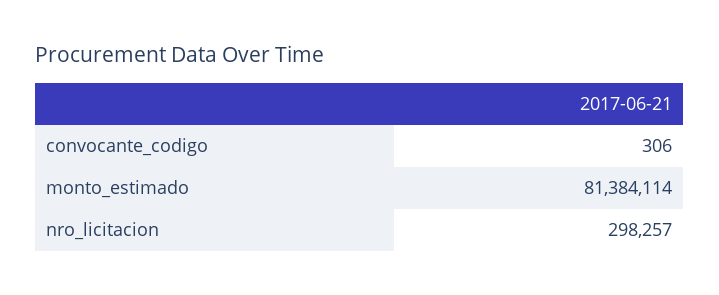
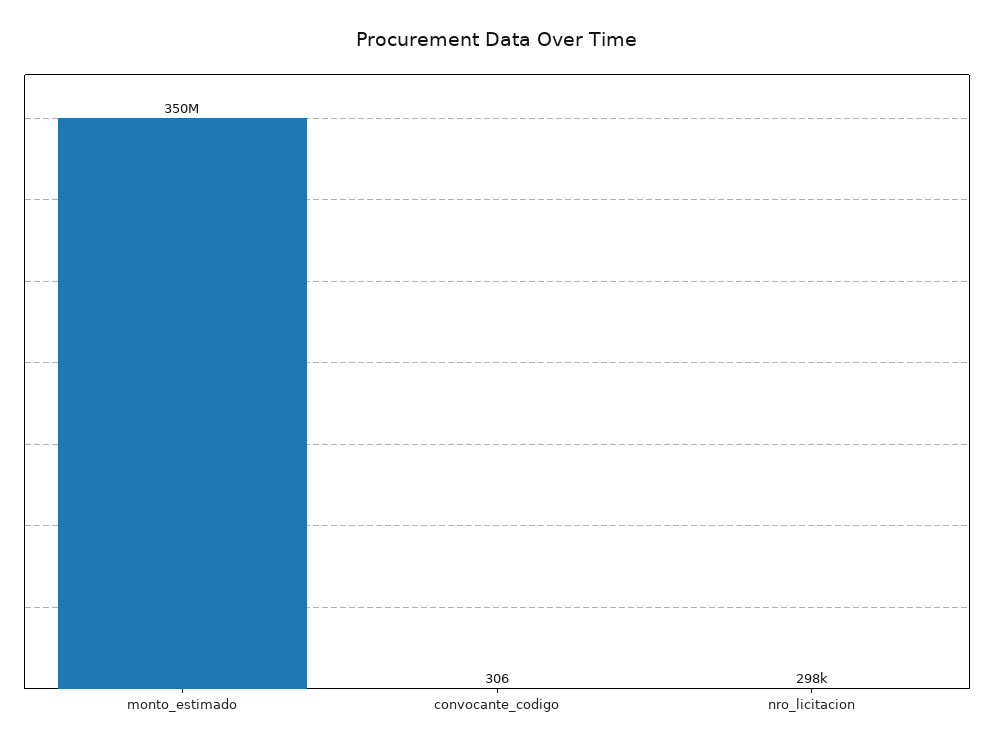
monto_estimado: 81384114 -> 350000000

